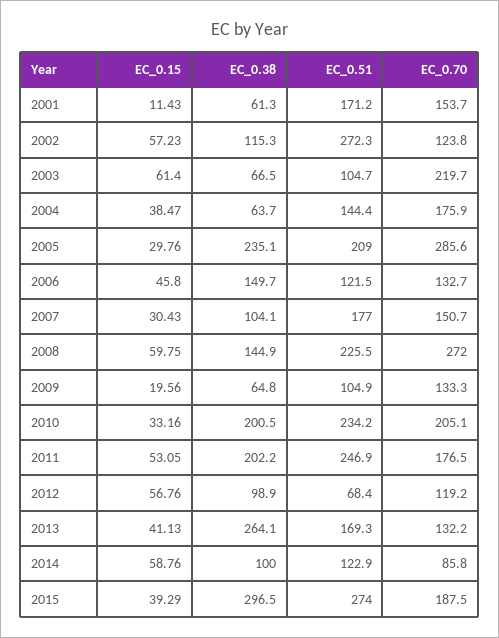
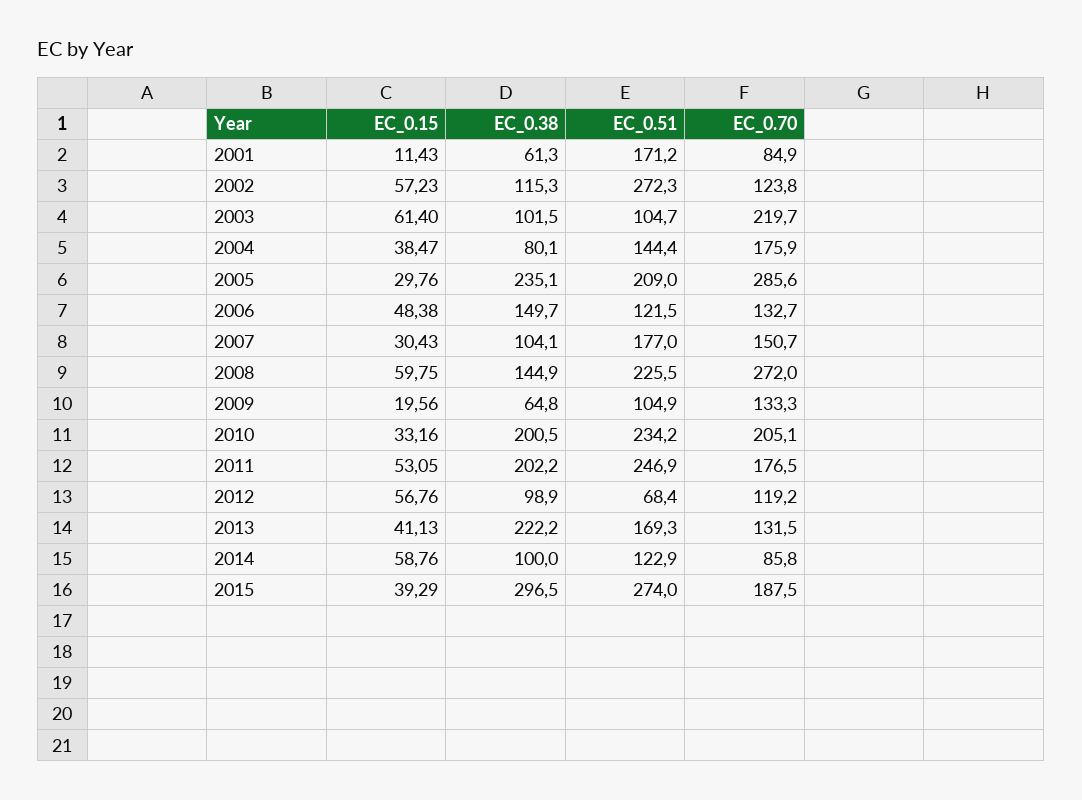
EC_0.70, 2001: 153.7 -> 84.9
EC_0.38, 2003: 66.5 -> 101.5
EC_0.38, 2004: 63.7 -> 80.1
EC_0.15, 2006: 45.8 -> 48.38
EC_0.38, 2013: 264.1 -> 222.2
EC_0.70, 2013: 132.2 -> 131.5

